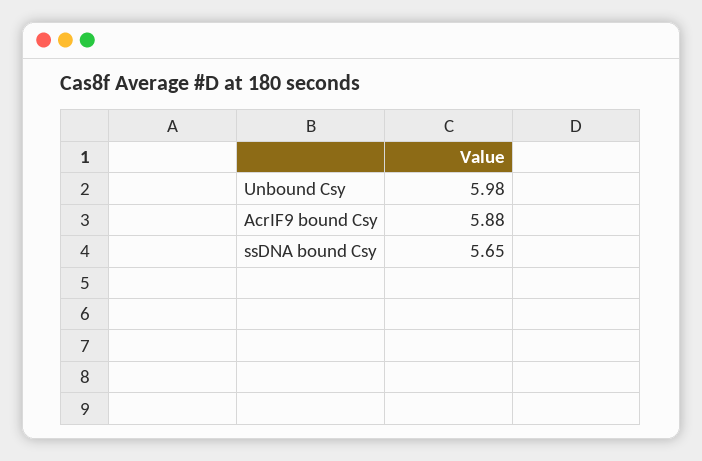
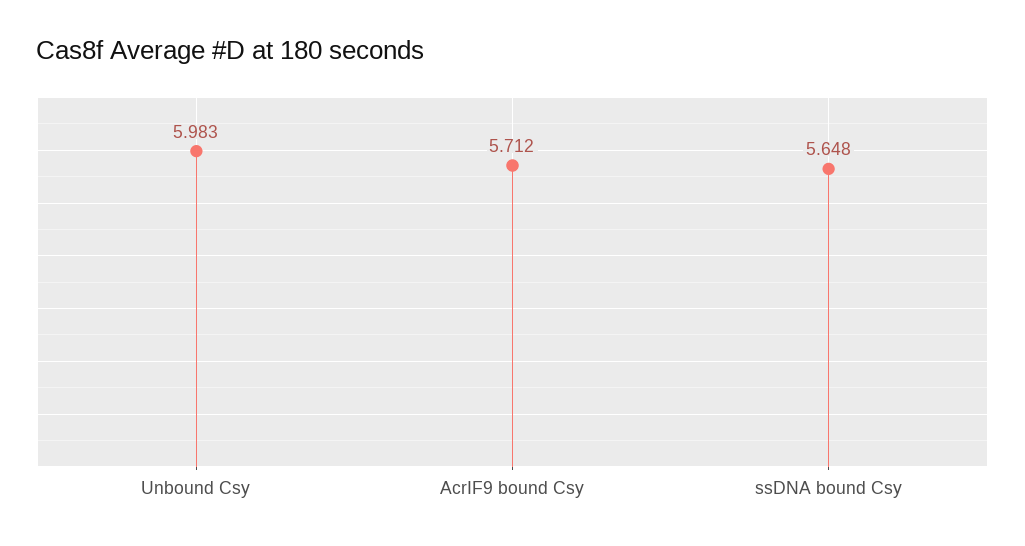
AcrIF9 bound Csy: 5.88 -> 5.712

